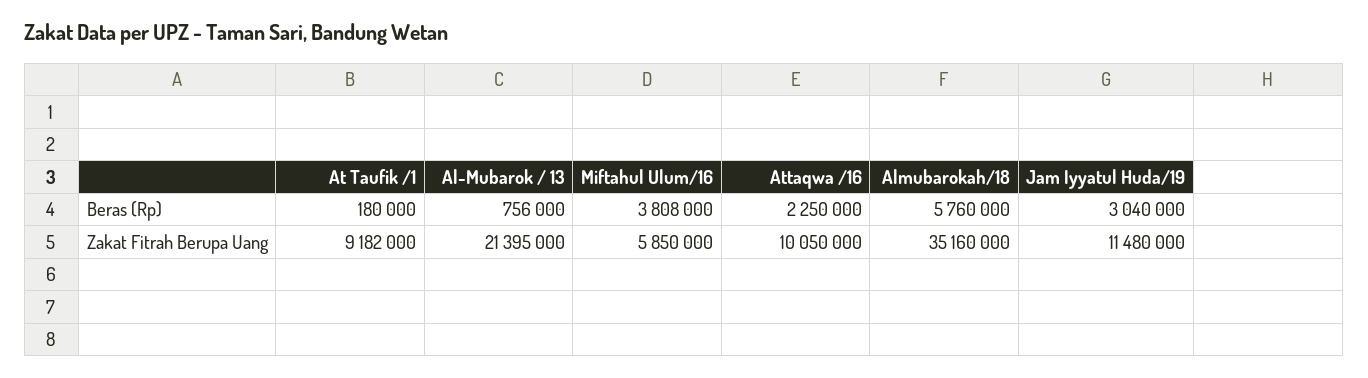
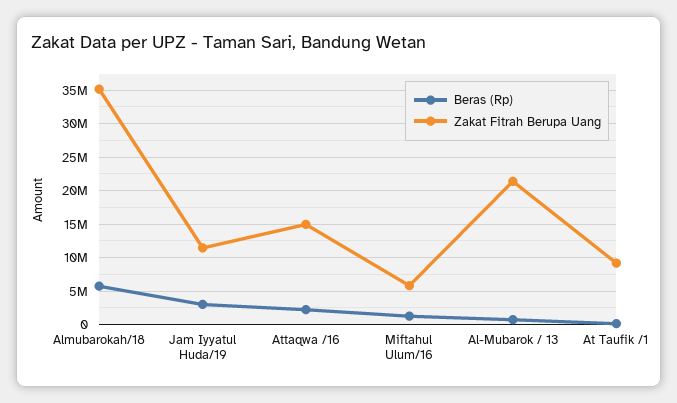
Beras (Rp), Miftahul Ulum/16: 3808000 -> 1000000
Zakat Fitrah Berupa Uang, Attaqwa /16: 10050000 -> 15000000

